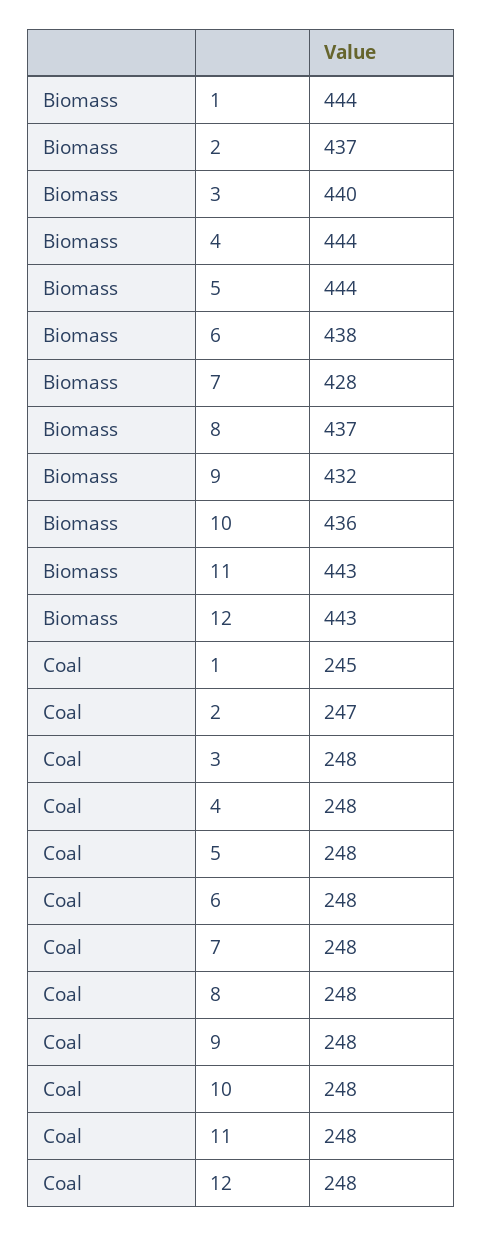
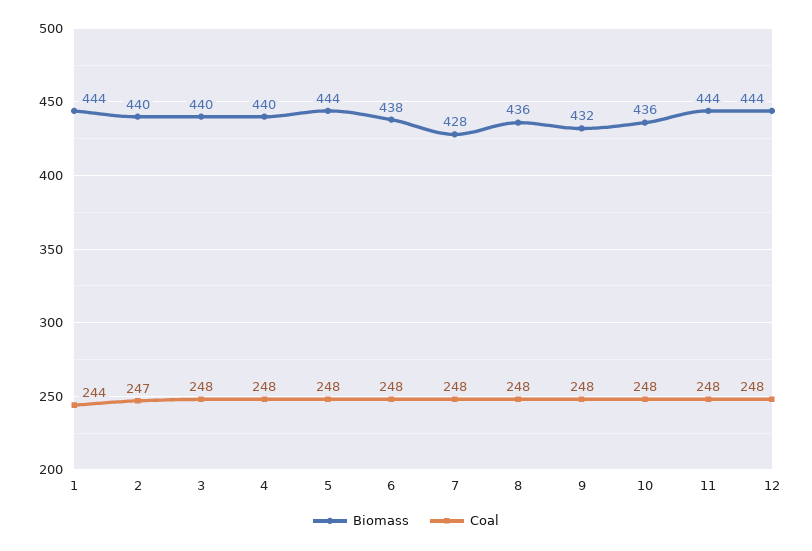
Biomass, 2: 437 -> 440
Biomass, 4: 444 -> 440
Biomass, 8: 437 -> 436
Biomass, 11: 443 -> 444
Biomass, 12: 443 -> 444
Coal, 1: 245 -> 244

